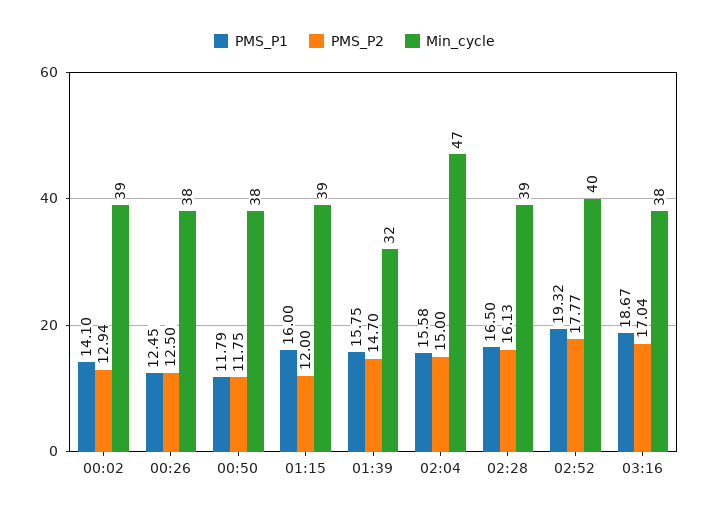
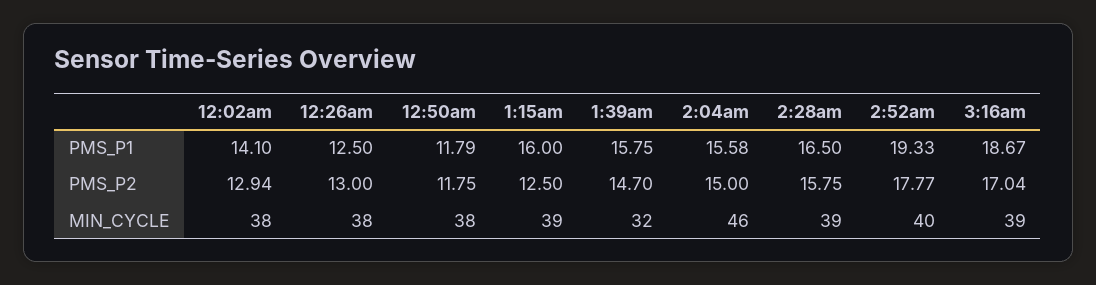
Min_cycle, 00:02: 39 -> 38
PMS_P1, 00:26: 12.45 -> 12.5
PMS_P2, 00:26: 12.5 -> 13
PMS_P2, 01:15: 12 -> 12.5
Min_cycle, 02:04: 47 -> 46
PMS_P2, 02:28: 16.13 -> 15.75
PMS_P1, 02:52: 19.32 -> 19.33
Min_cycle, 03:16: 38 -> 39

